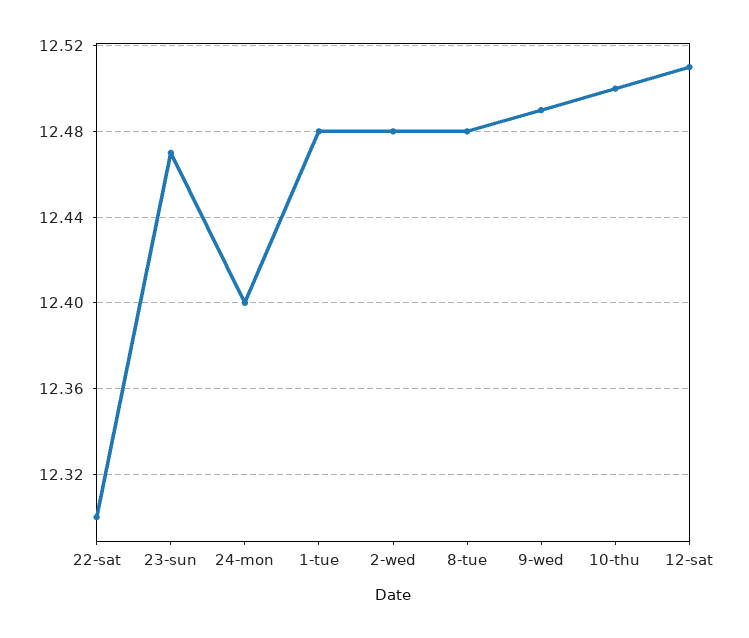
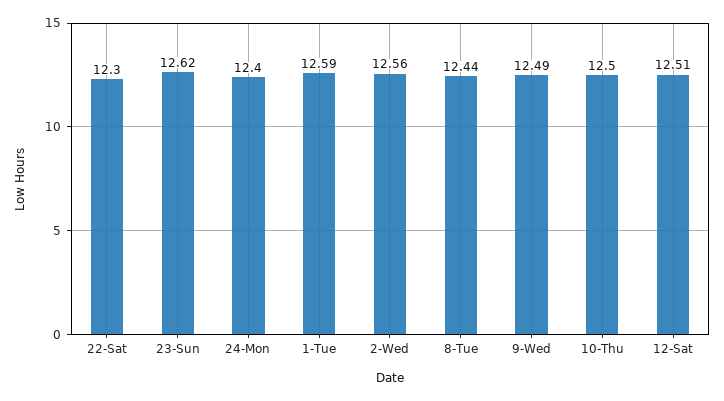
23-sun: 12.47 -> 12.62
1-tue: 12.48 -> 12.59
2-wed: 12.48 -> 12.56
8-tue: 12.48 -> 12.44

